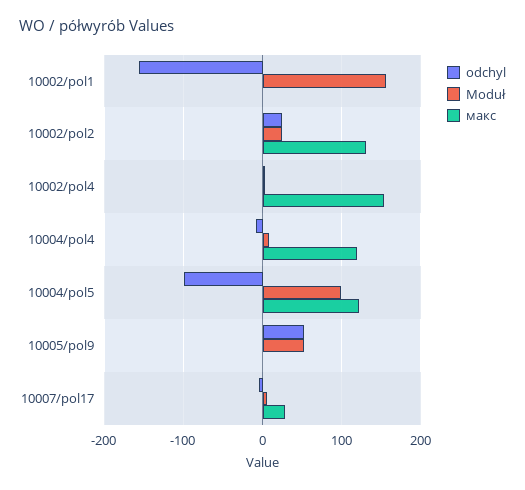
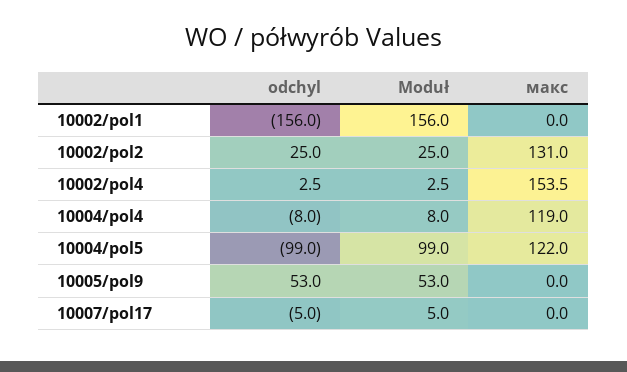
макс, 10007/pol17: 30 -> 0

